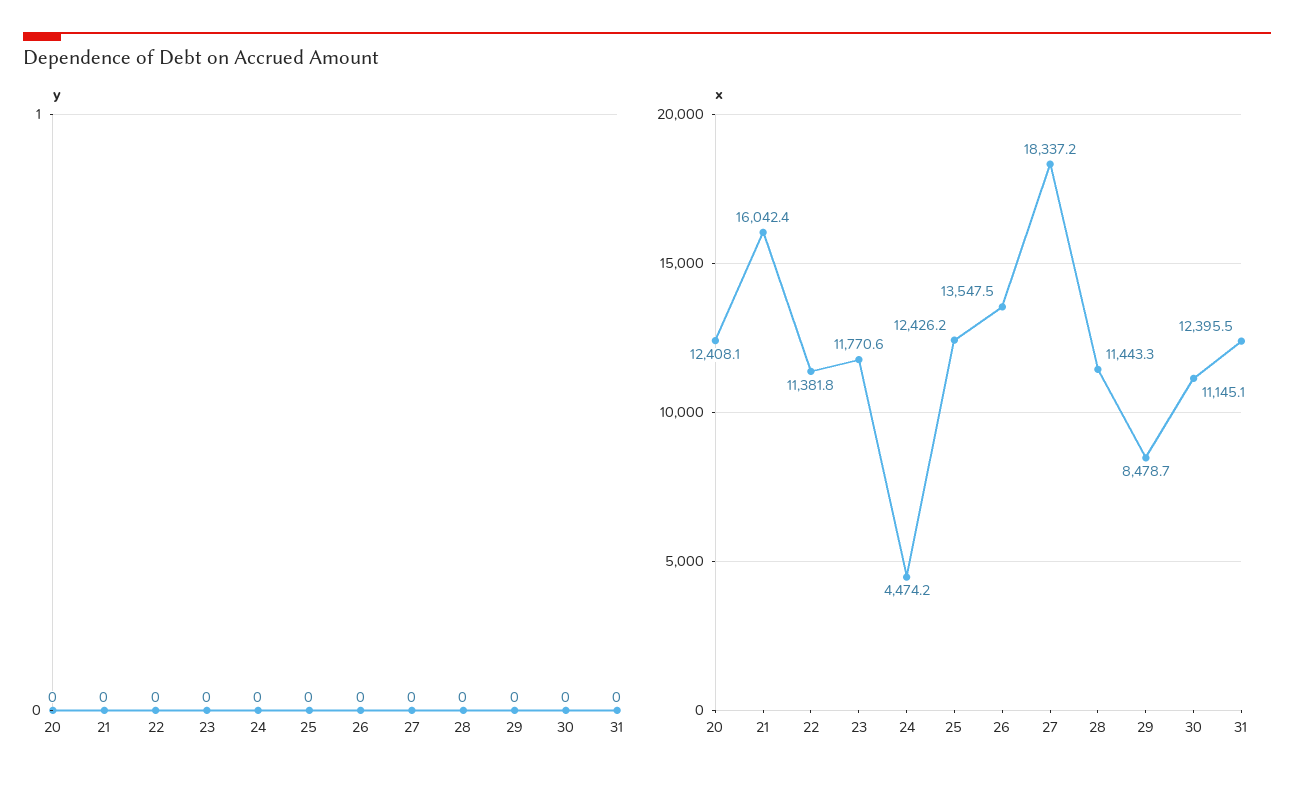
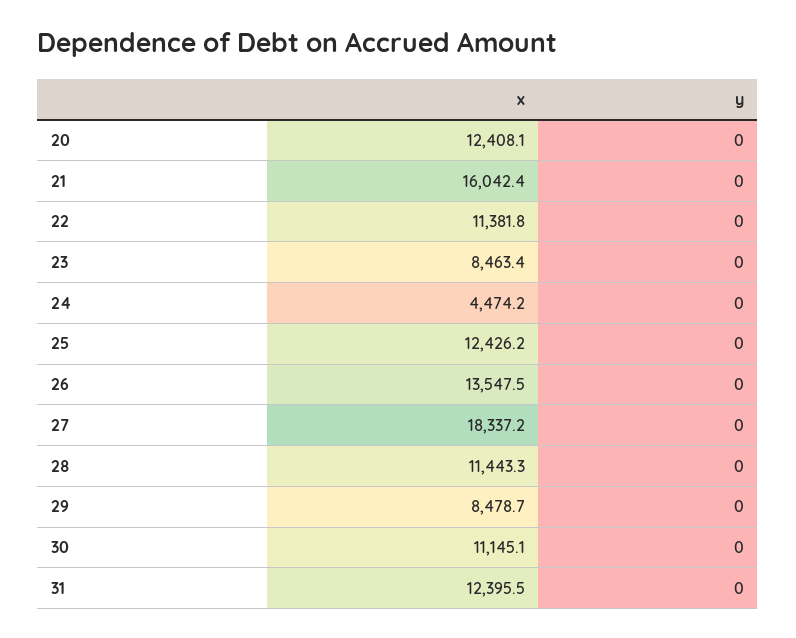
x, 23: 11770.6 -> 8463.4

